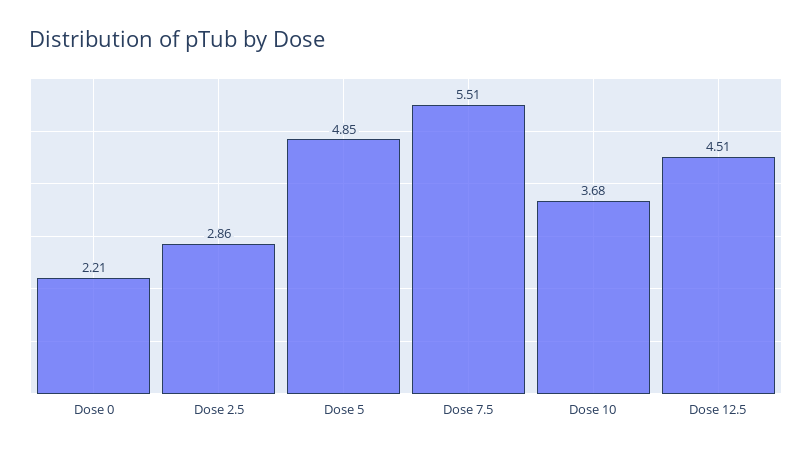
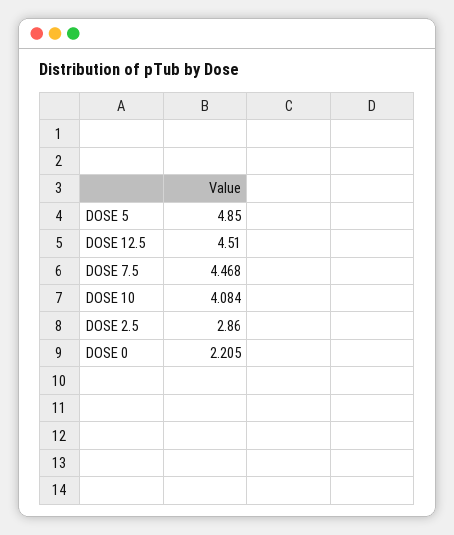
Dose 7.5: 5.51 -> 4.468
Dose 10: 3.68 -> 4.084

